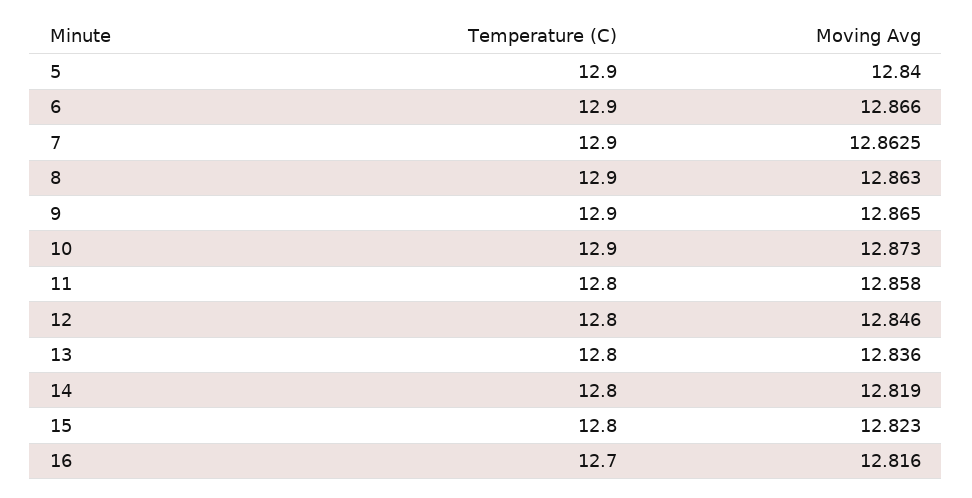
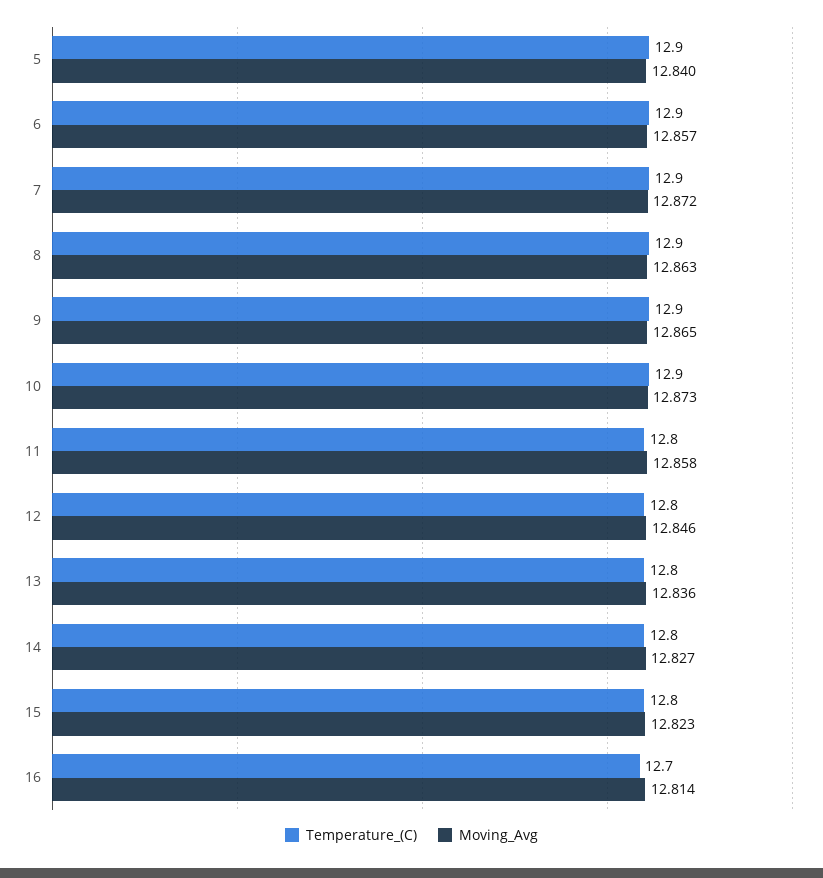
Moving Avg, 6: 12.866 -> 12.857
Moving Avg, 7: 12.8625 -> 12.872
Moving Avg, 14: 12.819 -> 12.827
Moving Avg, 16: 12.816 -> 12.814

